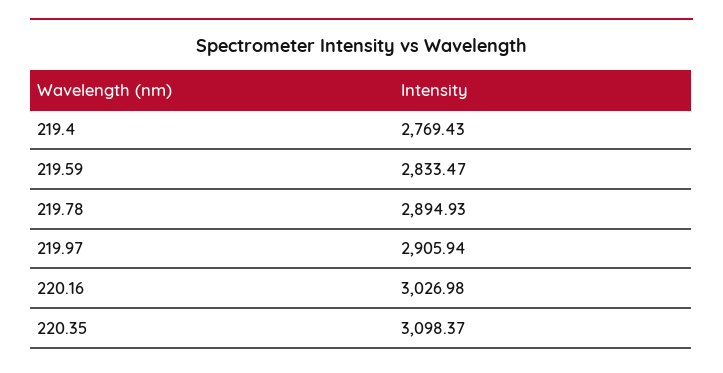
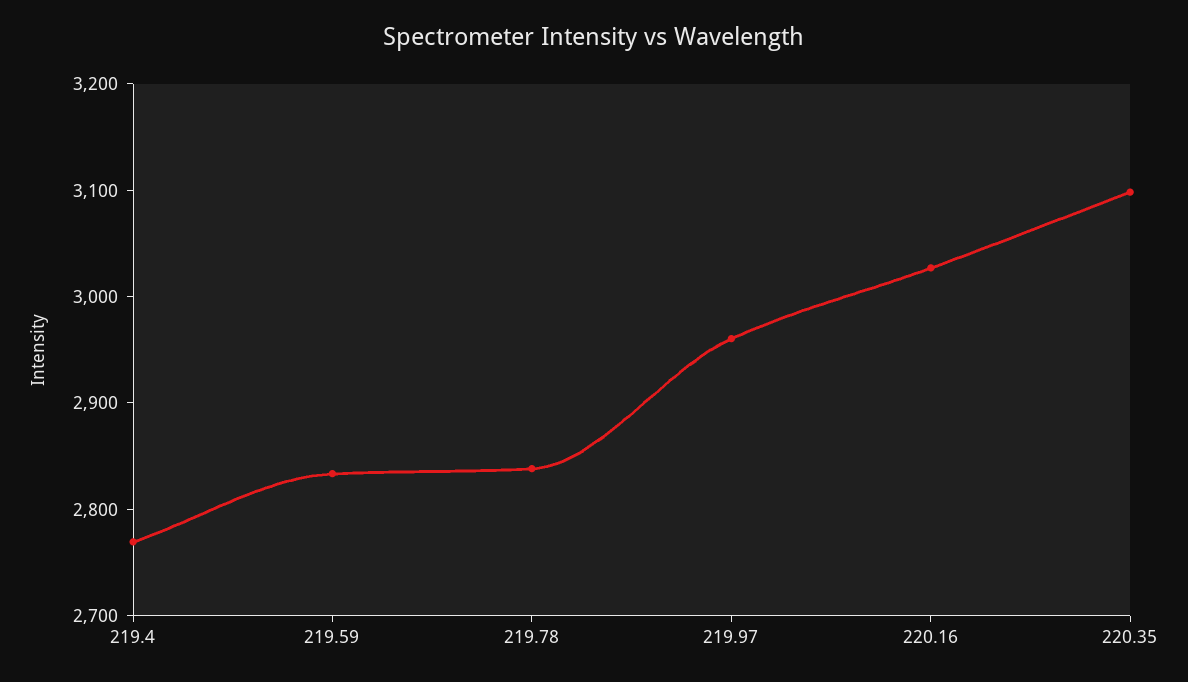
219.78: 2894.93 -> 2840
219.97: 2905.94 -> 2960

